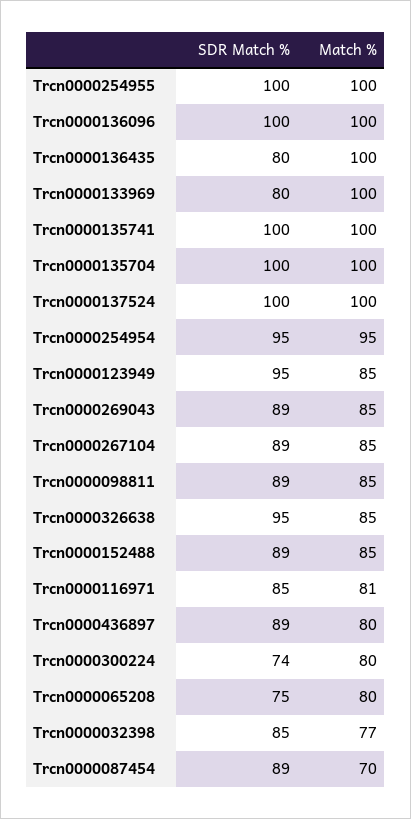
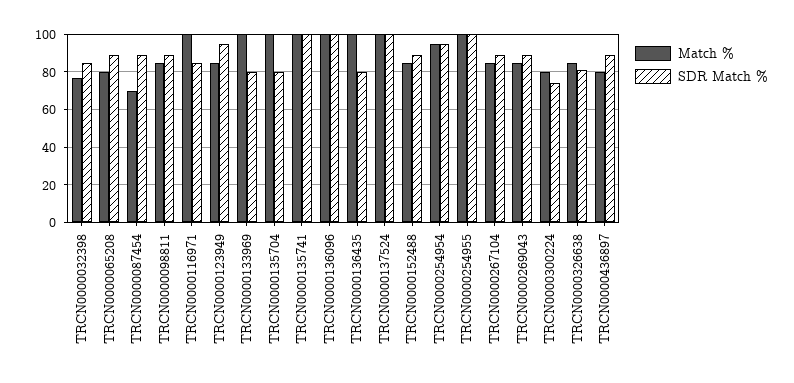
SDR Match %, Trcn0000135704: 100 -> 80
SDR Match %, Trcn0000326638: 95 -> 80
Match %, Trcn0000116971: 81 -> 100
SDR Match %, Trcn0000065208: 75 -> 90

